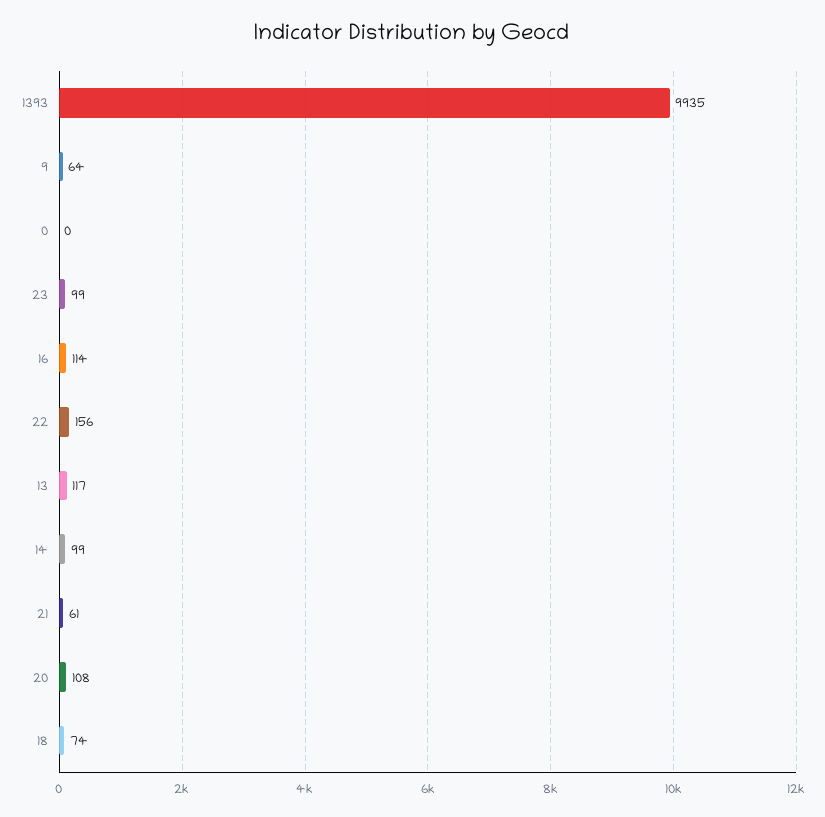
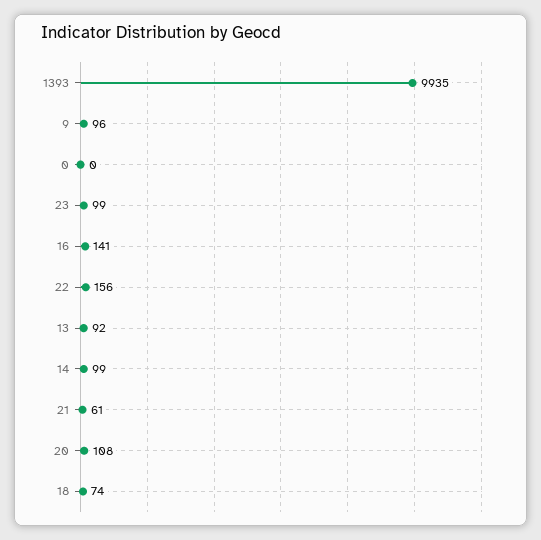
9: 64 -> 96
16: 114 -> 141
13: 117 -> 92

